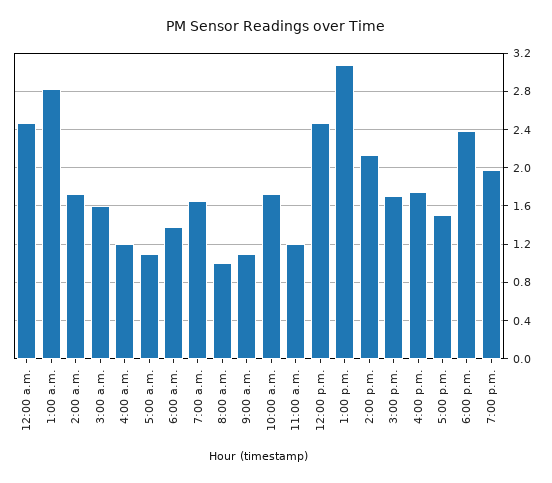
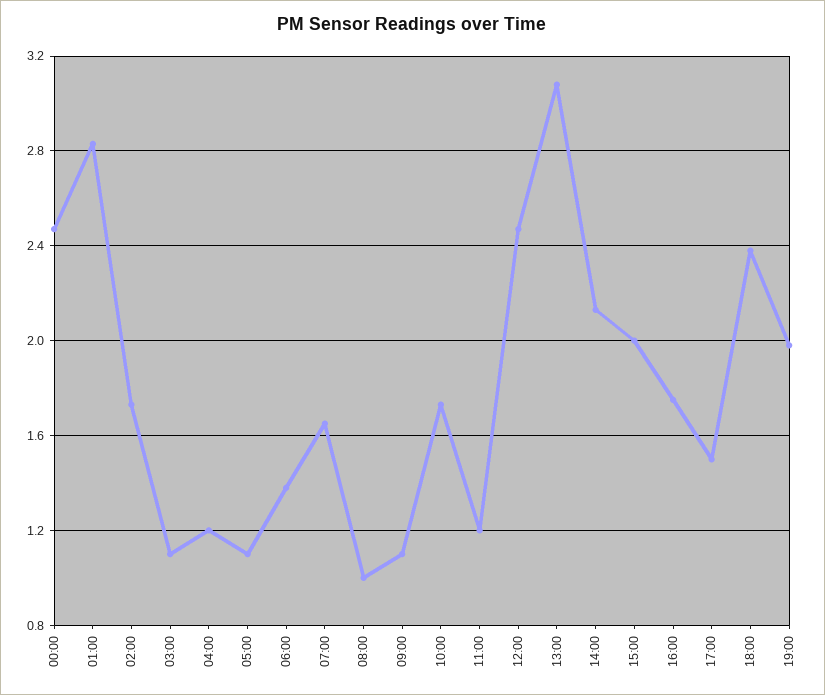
3:00 a.m.: 1.6 -> 1.1
3:00 p.m.: 1.7 -> 2

